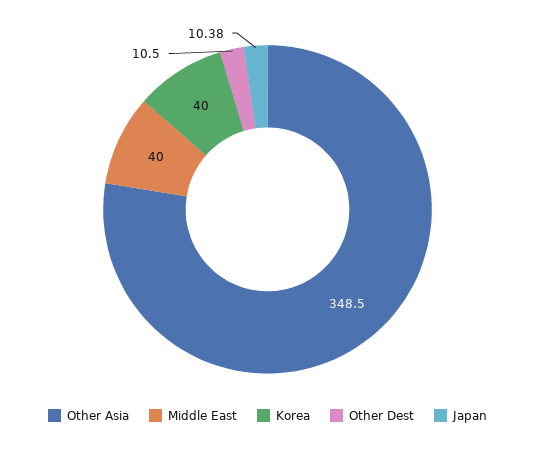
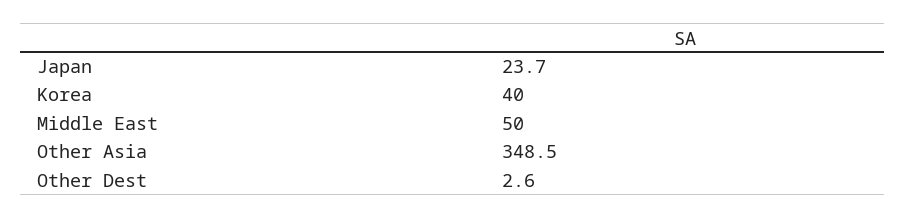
Middle East: 40 -> 50
Other Dest: 10.5 -> 2.6
Japan: 10.38 -> 23.7

